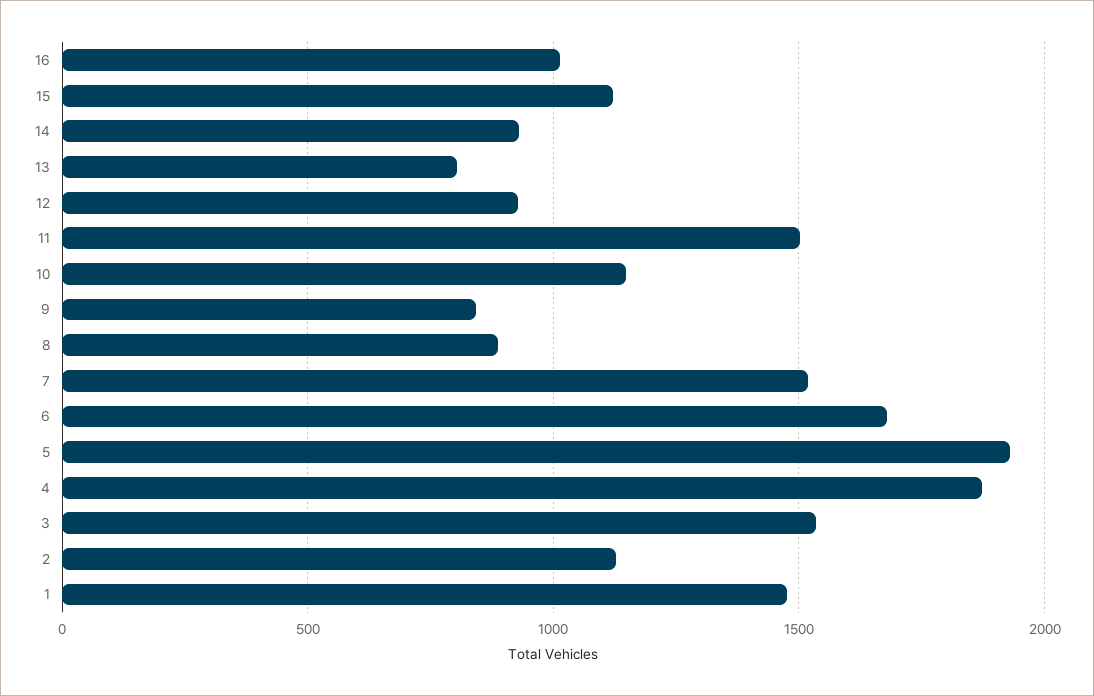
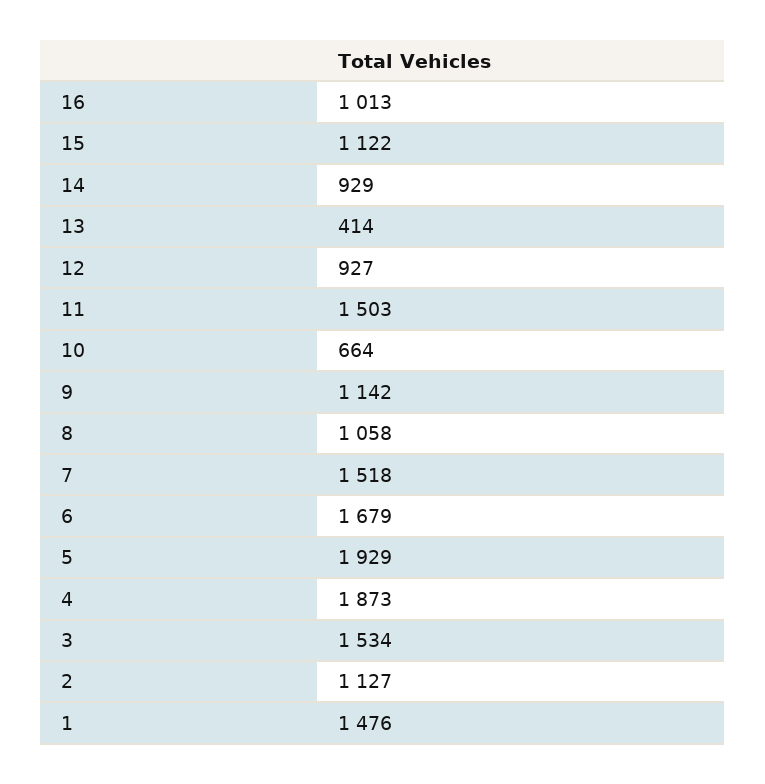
13: 800 -> 414
10: 1150 -> 664
9: 850 -> 1142
8: 900 -> 1058

